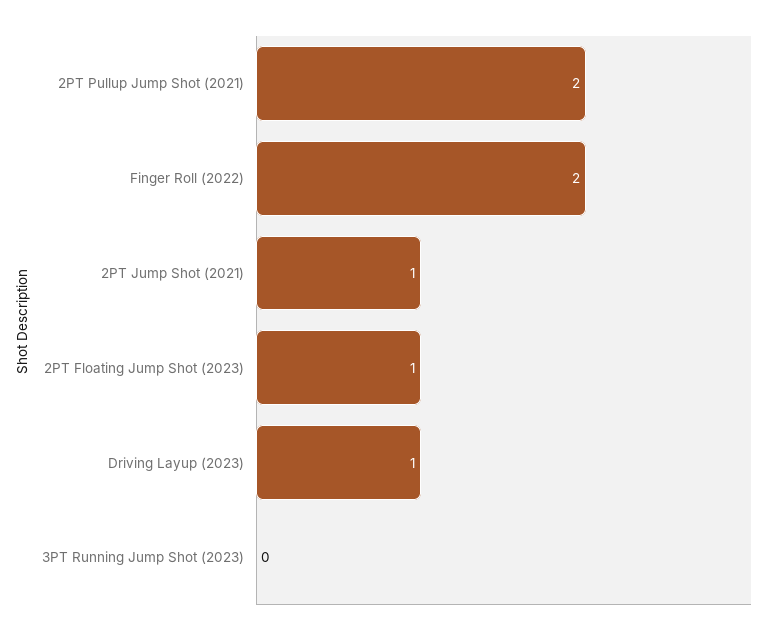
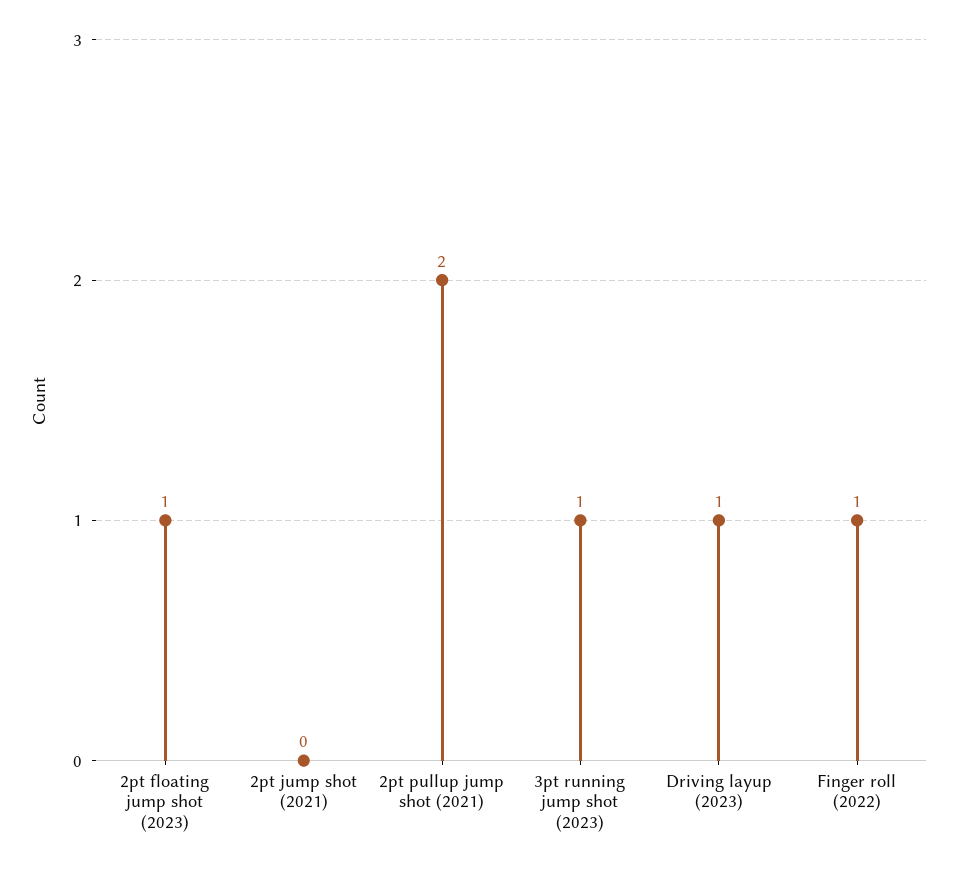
Finger Roll (2022): 2 -> 1
2PT Jump Shot (2021): 1 -> 0
3PT Running Jump Shot (2023): 0 -> 1

